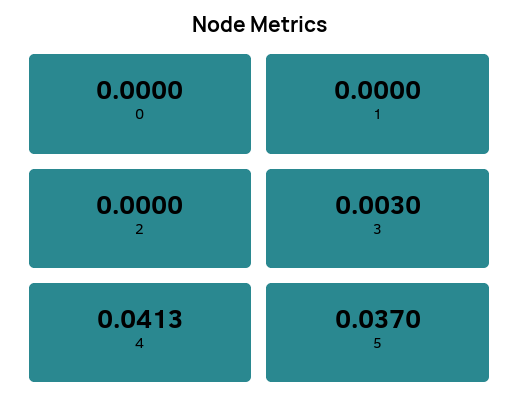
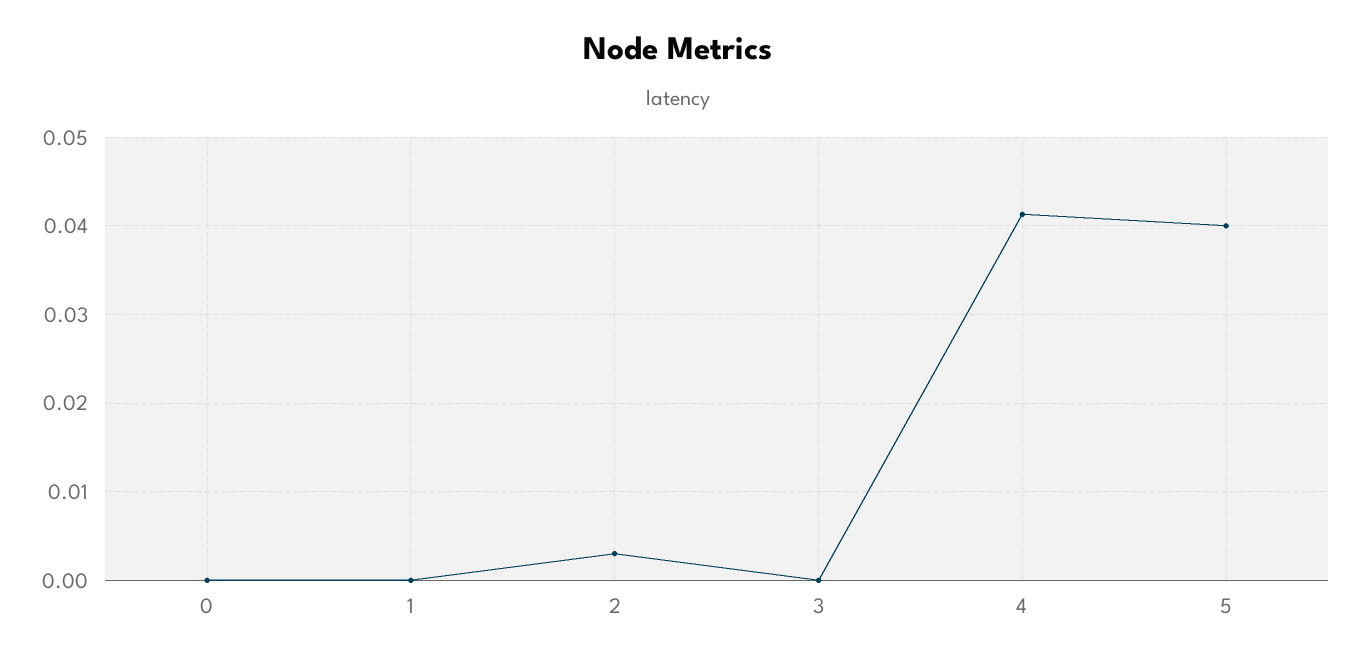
2: 0 -> 0.003
3: 0.003 -> 0
5: 0.037 -> 0.04

